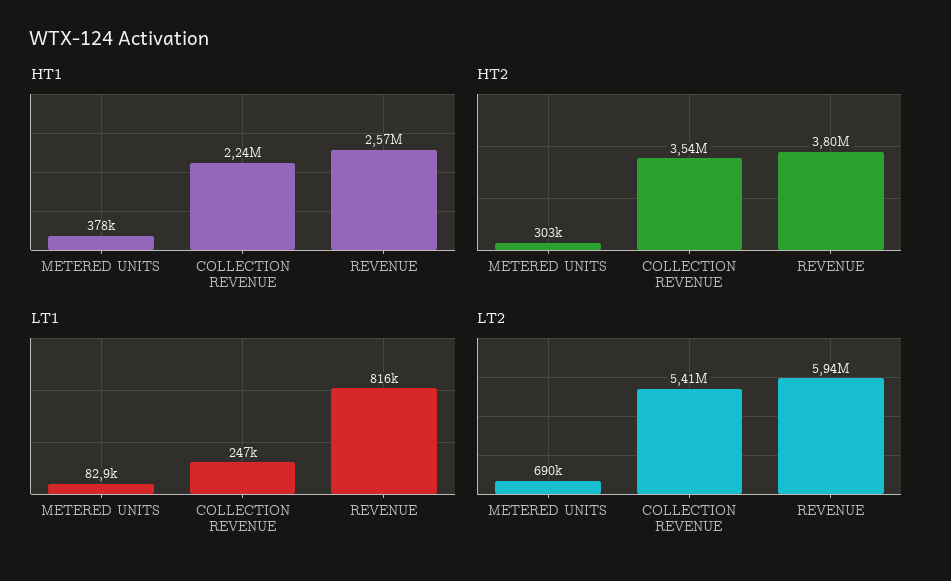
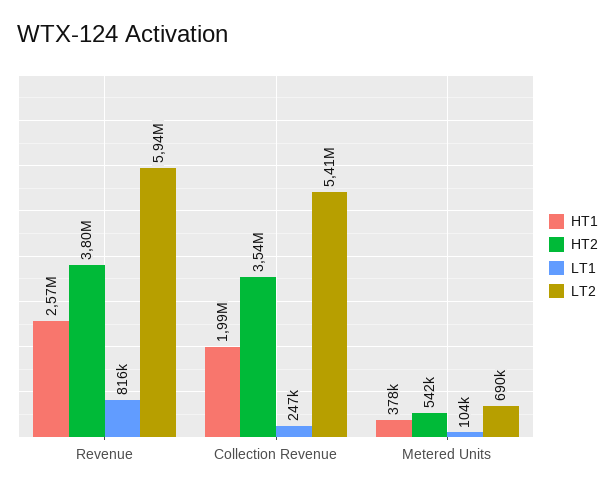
HT1, COLLECTION REVENUE: 2240000 -> 1990000
HT2, METERED UNITS: 303000 -> 542000
LT1, METERED UNITS: 82900 -> 104000

